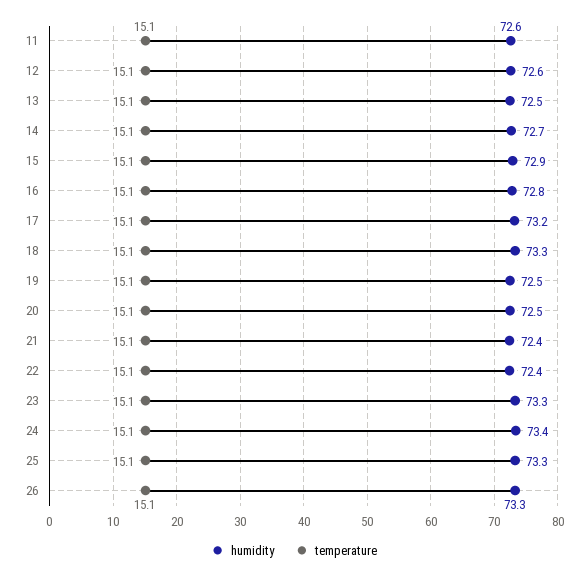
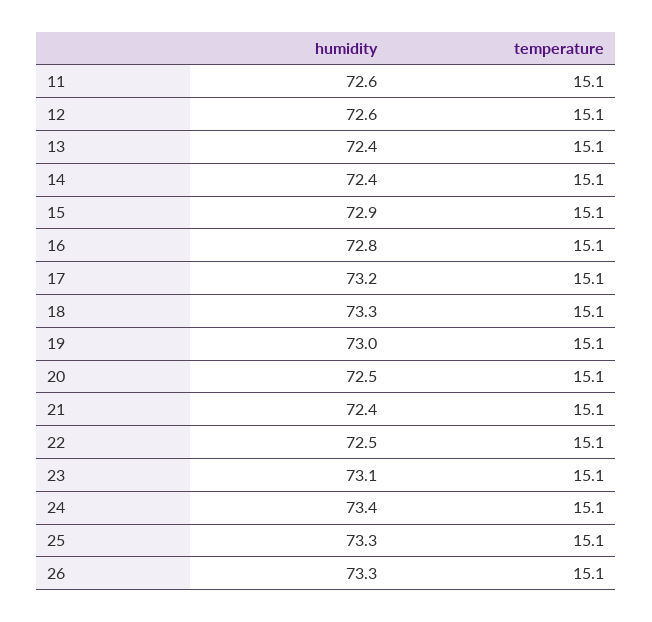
humidity, 13: 72.5 -> 72.4
humidity, 14: 72.7 -> 72.4
humidity, 19: 72.5 -> 73
humidity, 22: 72.4 -> 72.5
humidity, 23: 73.3 -> 73.1

